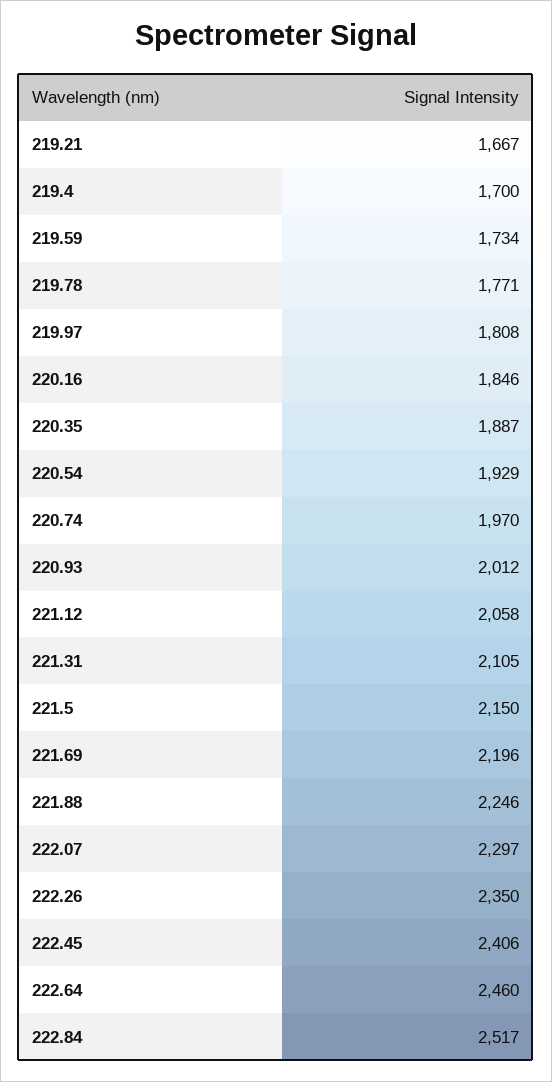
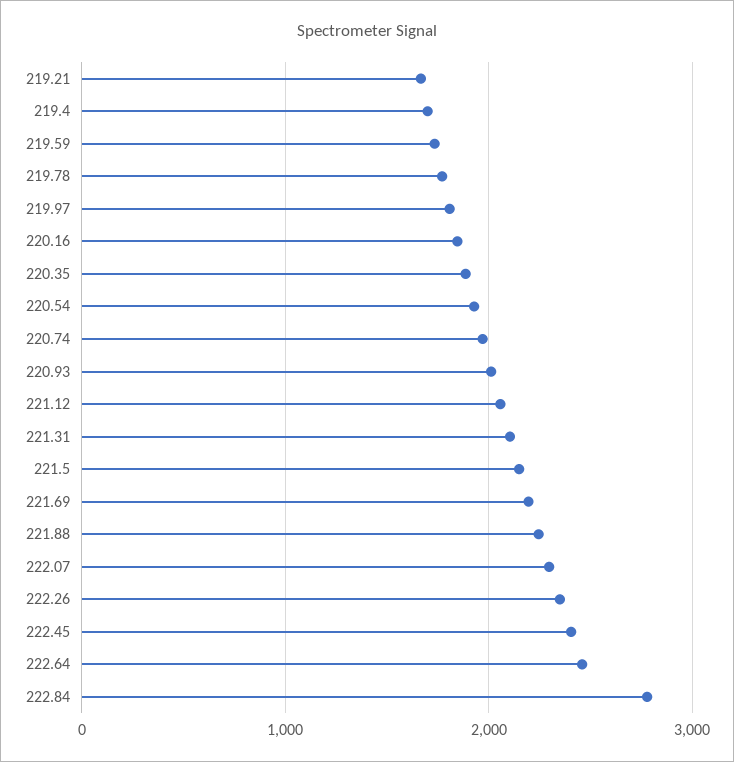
222.84: 2517 -> 2800

